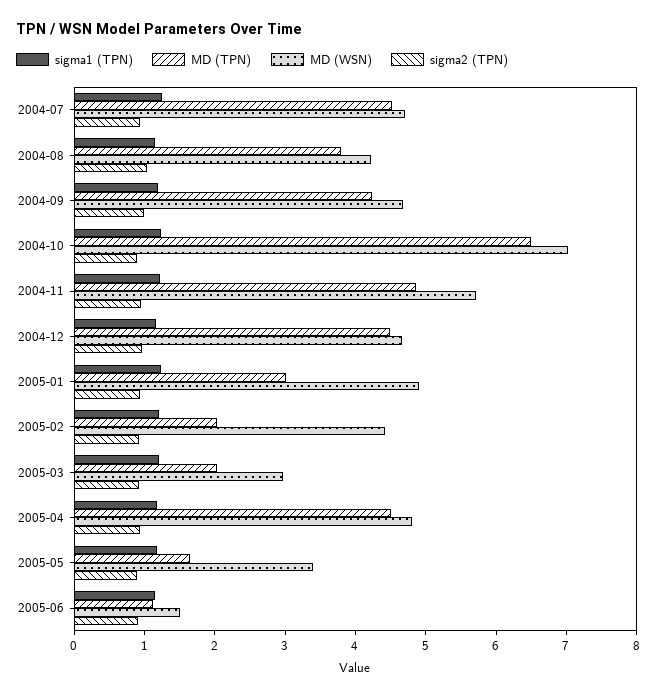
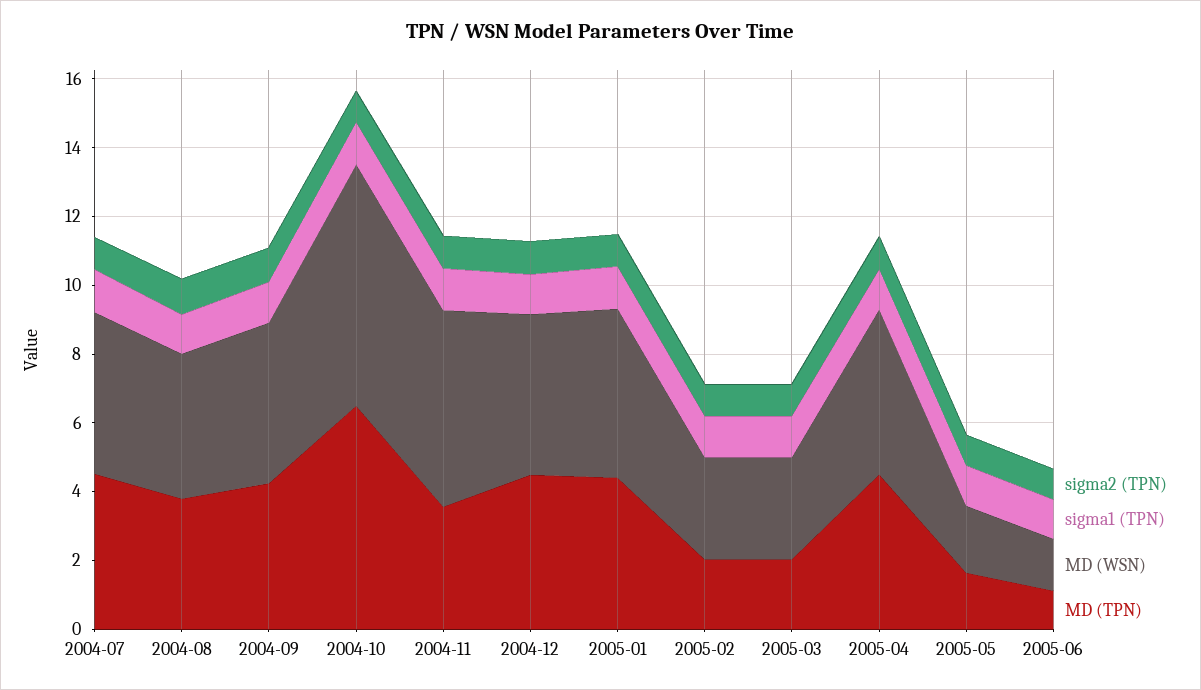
MD (TPN), 2004-11: 4.8 -> 3.5
MD (TPN), 2005-01: 3 -> 4.5
MD (WSN), 2005-02: 4.4 -> 3
MD (WSN), 2005-05: 3.4 -> 2

